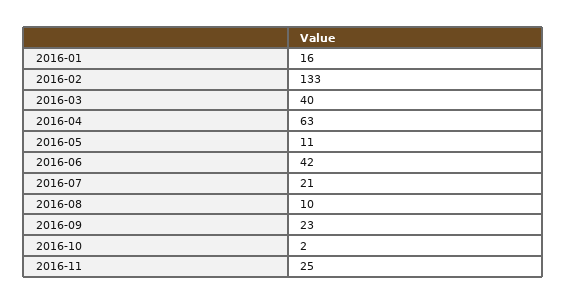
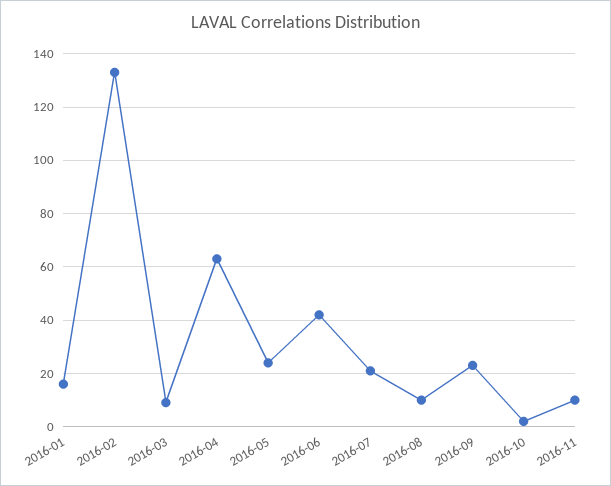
2016-03: 40 -> 10
2016-05: 11 -> 25
2016-11: 25 -> 10

